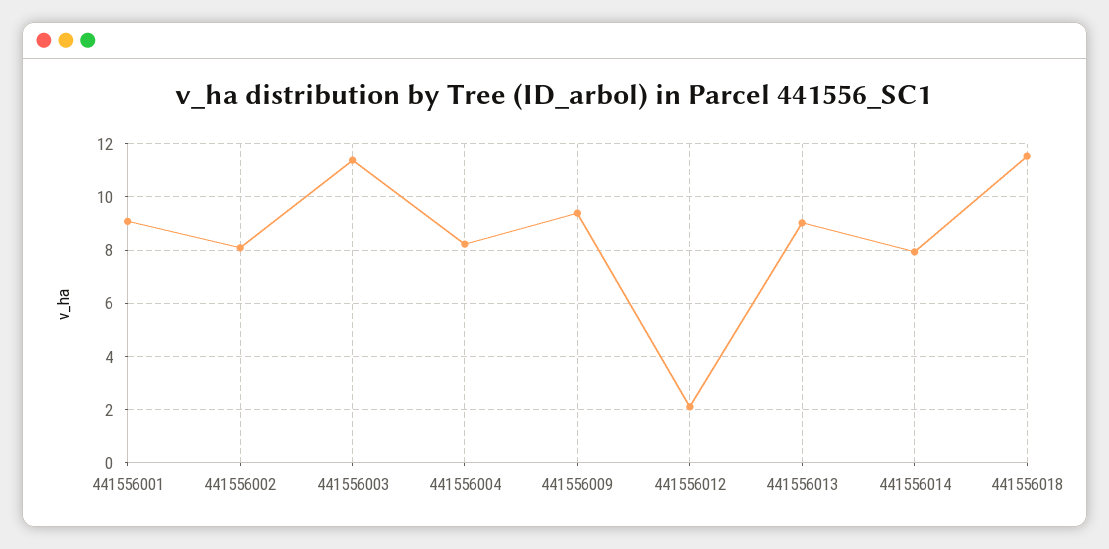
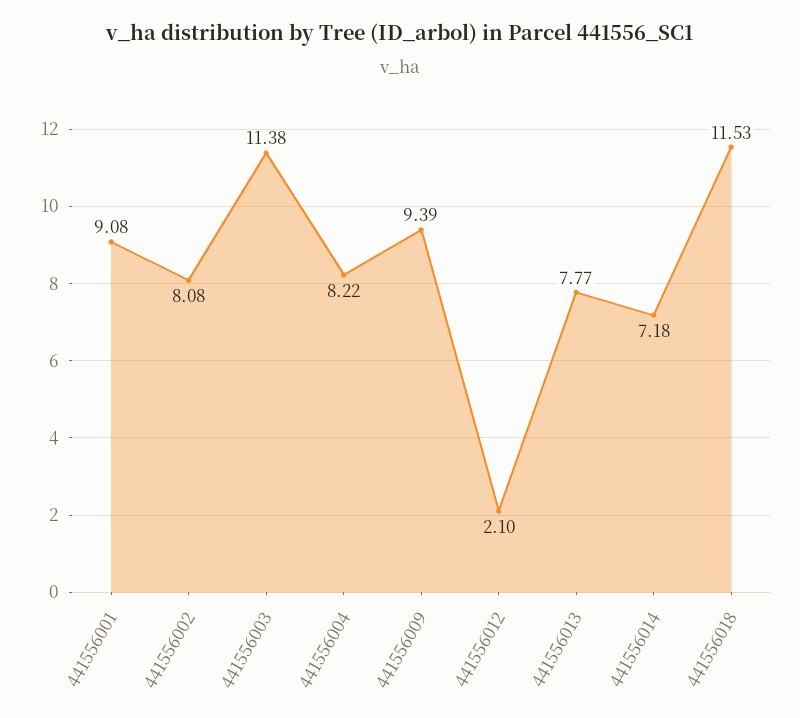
441556013: 9 -> 7.77
441556014: 8 -> 7.18

